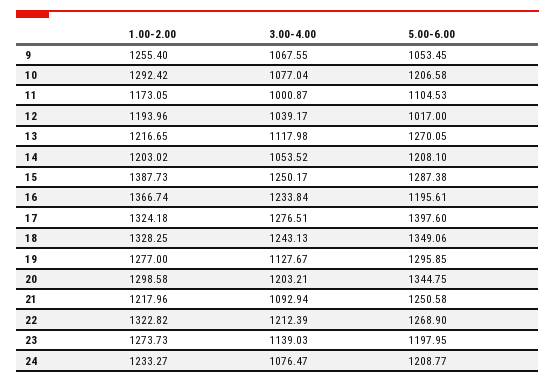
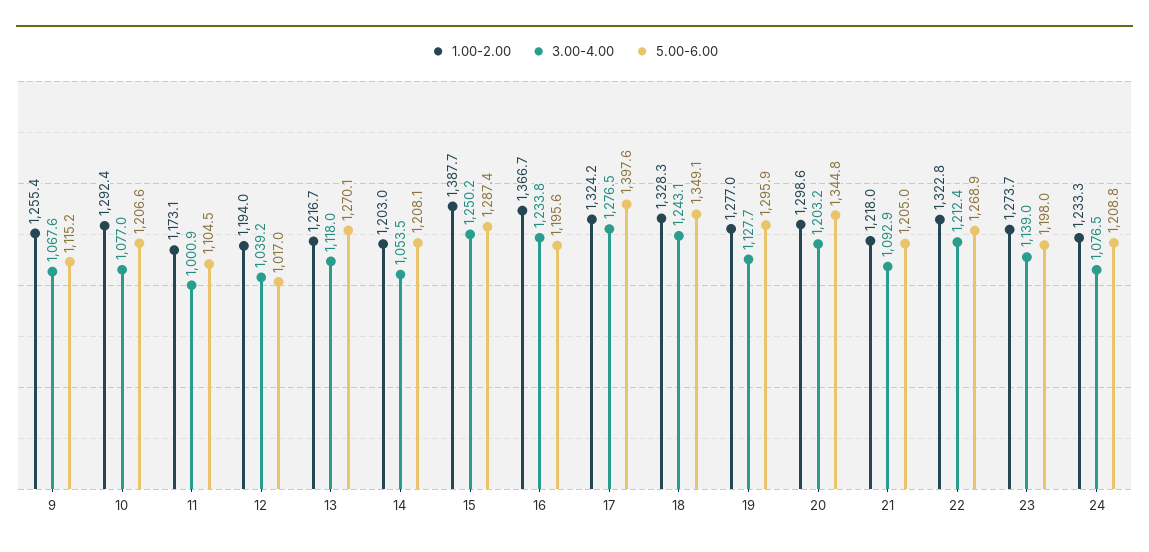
5.00-6.00, 9: 1053.45 -> 1115.2
5.00-6.00, 21: 1250.58 -> 1205

